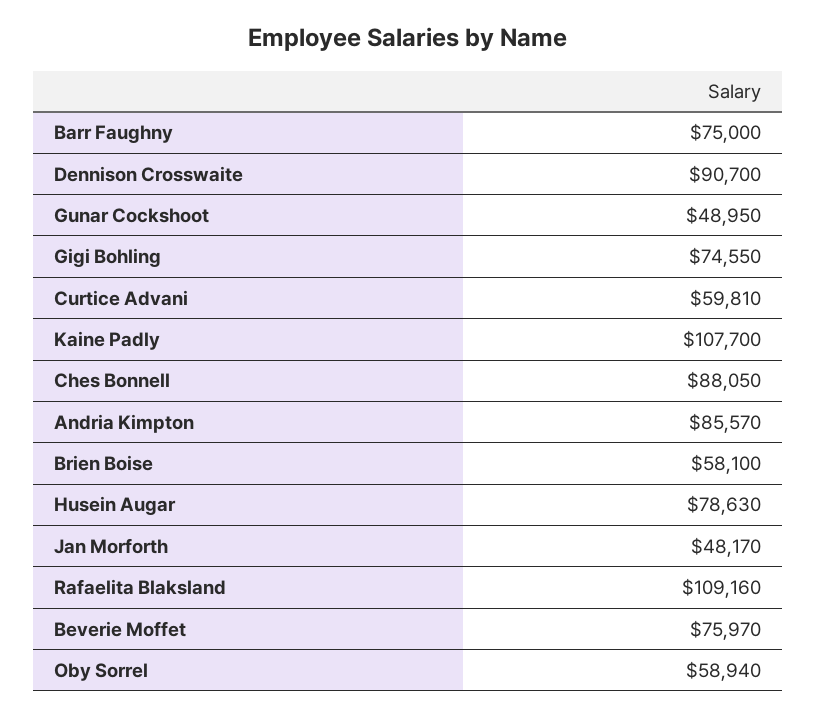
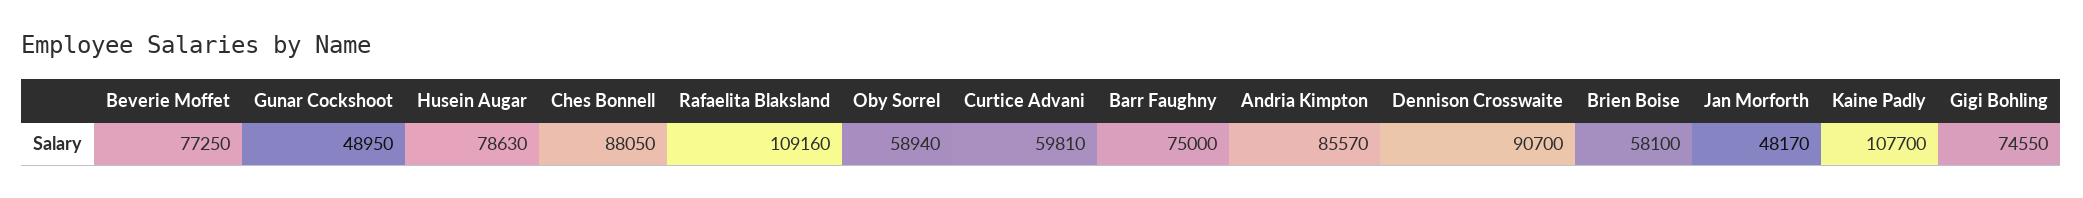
Beverie Moffet: 75970 -> 77250

